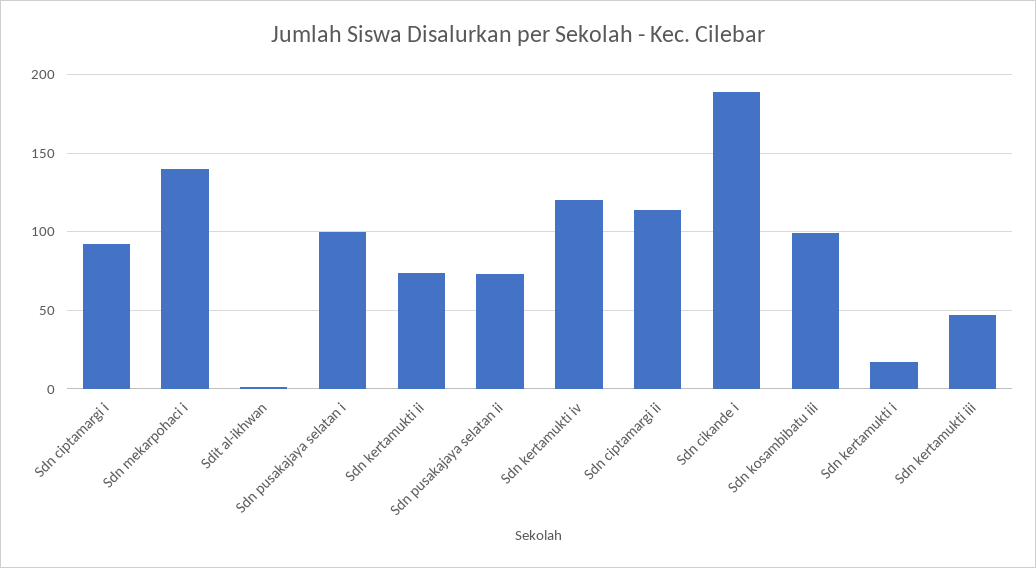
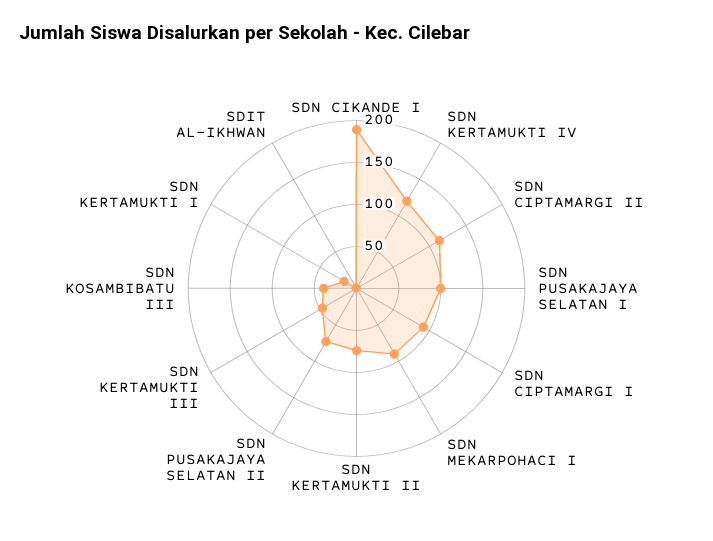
Sdn mekarpohaci i: 140 -> 90
Sdn kosambibatu iii: 100 -> 40

